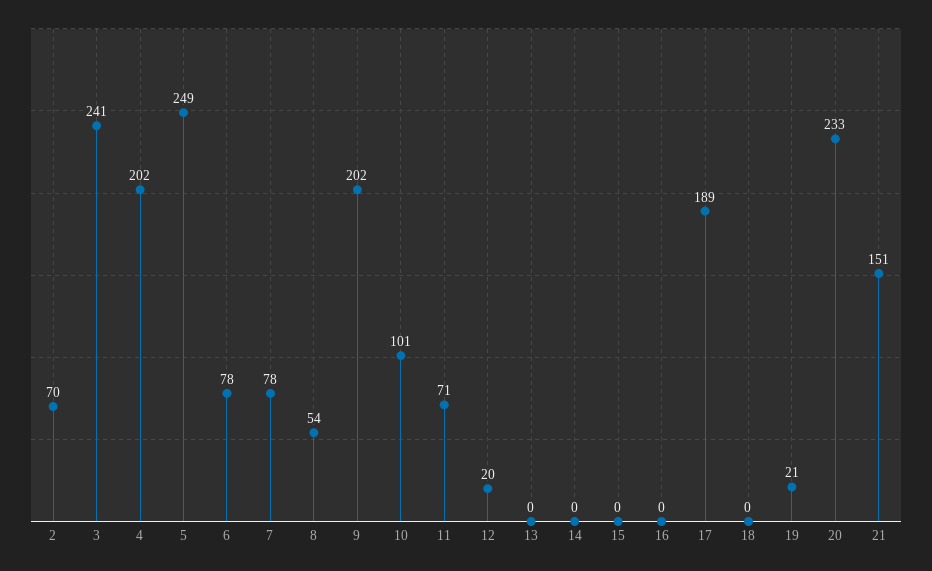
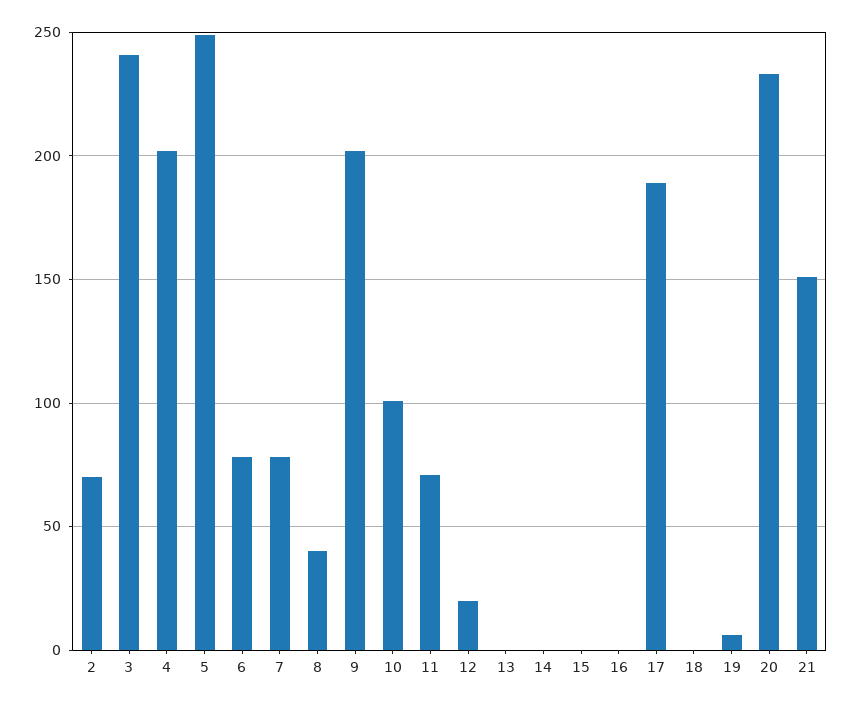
8: 54 -> 40
19: 21 -> 5

